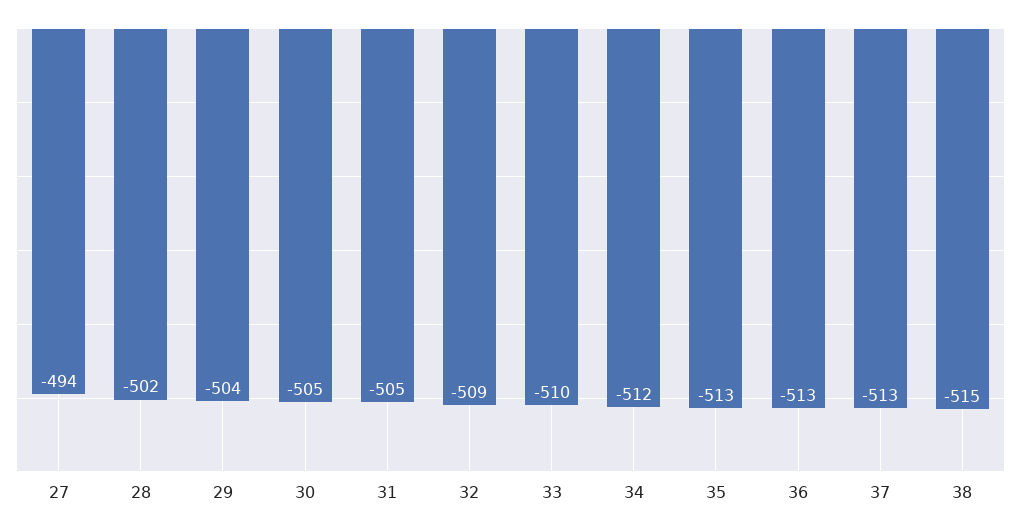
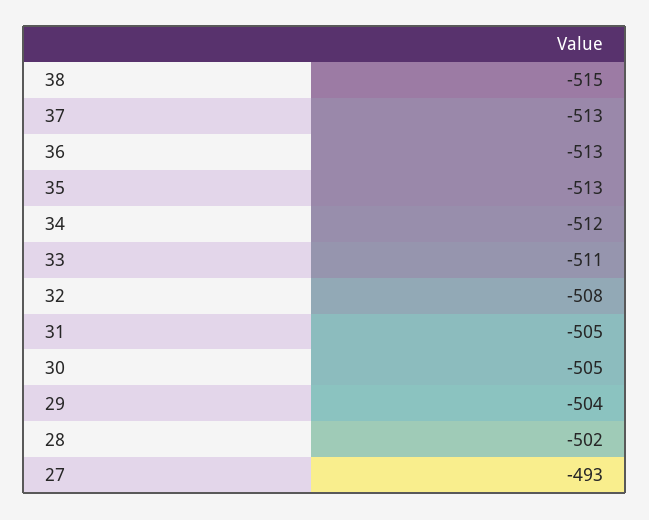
27: -494 -> -493
32: -509 -> -508
33: -510 -> -511

